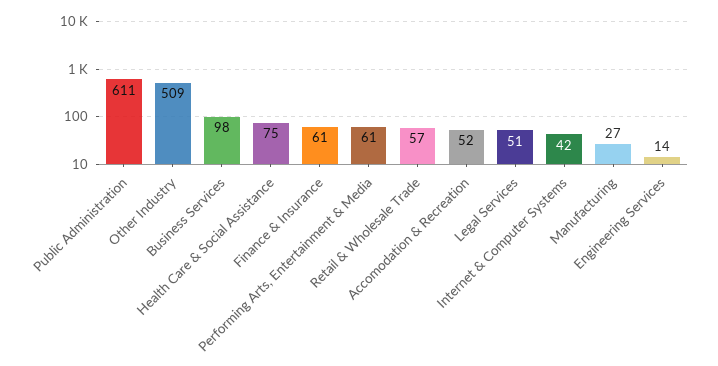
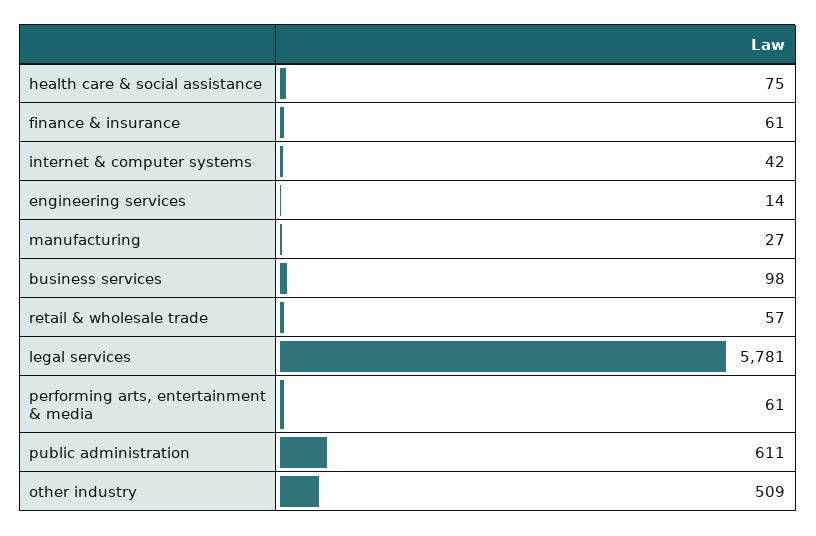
Accomodation & Recreation: 52 -> none
Legal Services: 51 -> 5781

